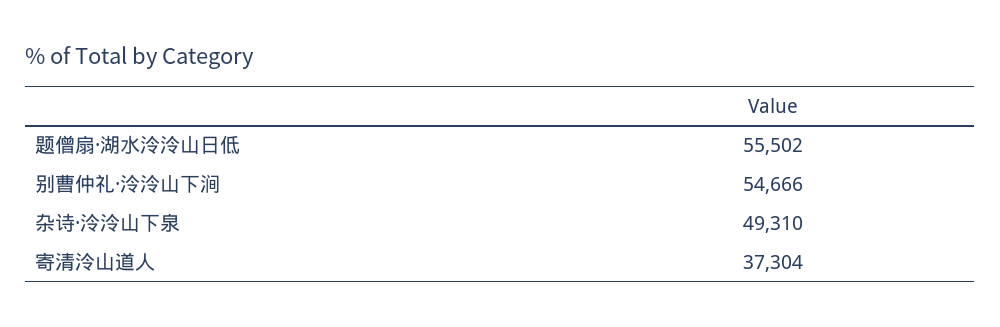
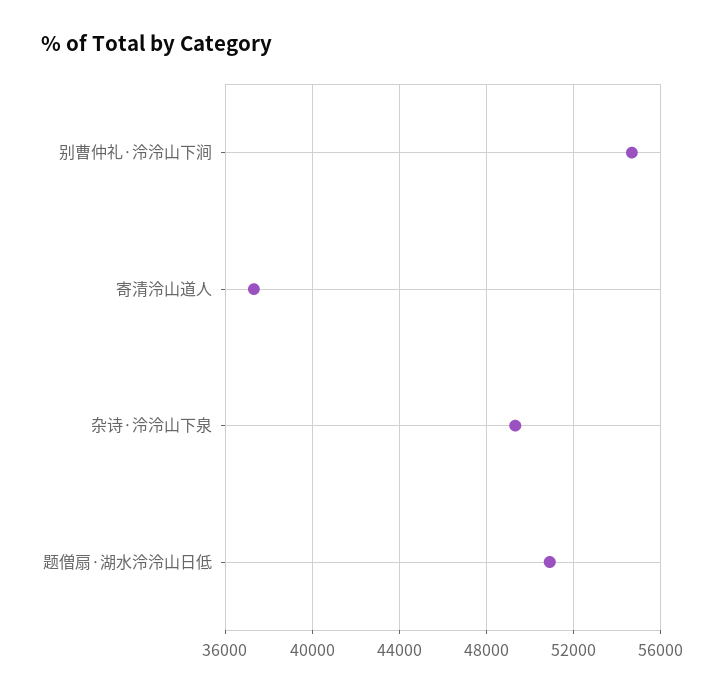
题僧扇·湖水泠泠山日低: 55502 -> 51000

